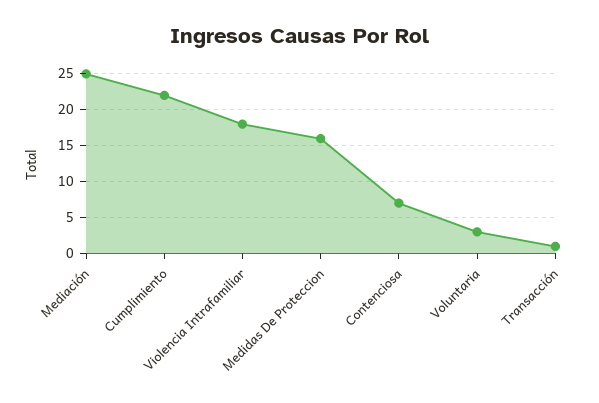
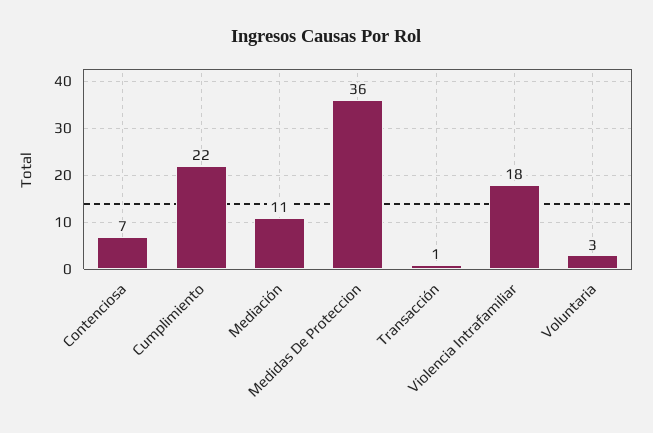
Mediación: 25 -> 11
Medidas De Proteccion: 16 -> 36

